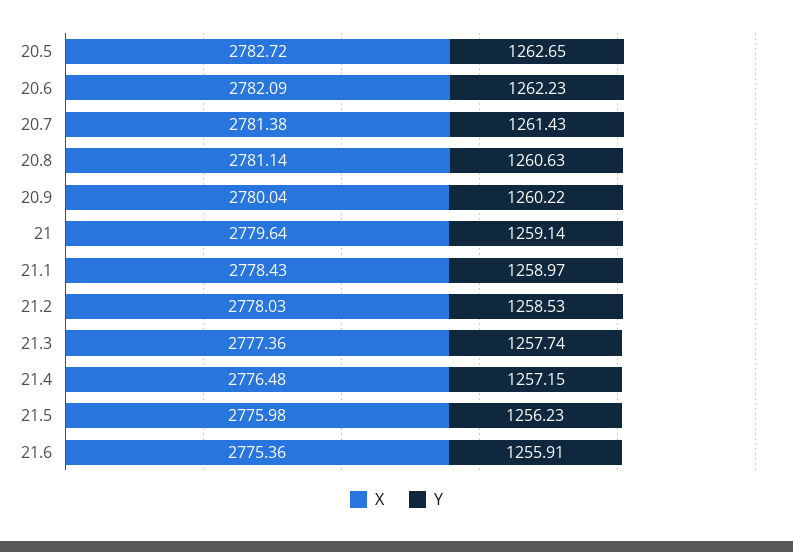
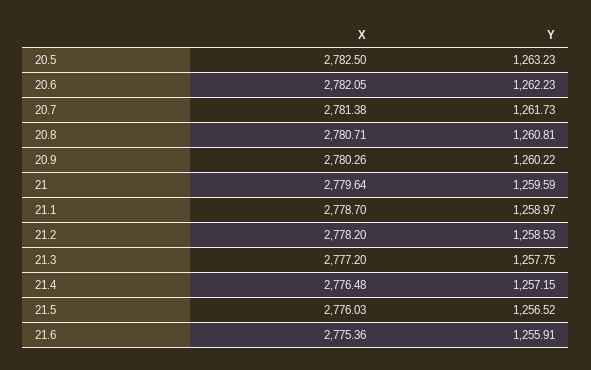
X, 20.5: 2782.72 -> 2782.5
Y, 20.5: 1262.65 -> 1263.23
X, 20.6: 2782.09 -> 2782.05
Y, 20.7: 1261.43 -> 1261.73
X, 20.8: 2781.14 -> 2780.71
Y, 20.8: 1260.63 -> 1260.81
X, 20.9: 2780.04 -> 2780.26
Y, 21: 1259.14 -> 1259.59
X, 21.1: 2778.43 -> 2778.7
X, 21.2: 2778.03 -> 2778.2
X, 21.3: 2777.36 -> 2777.2
Y, 21.3: 1257.74 -> 1257.75
X, 21.5: 2775.98 -> 2776.03
Y, 21.5: 1256.23 -> 1256.52

